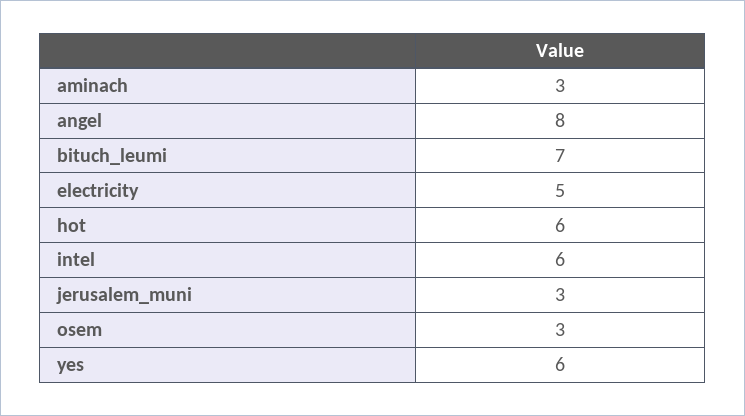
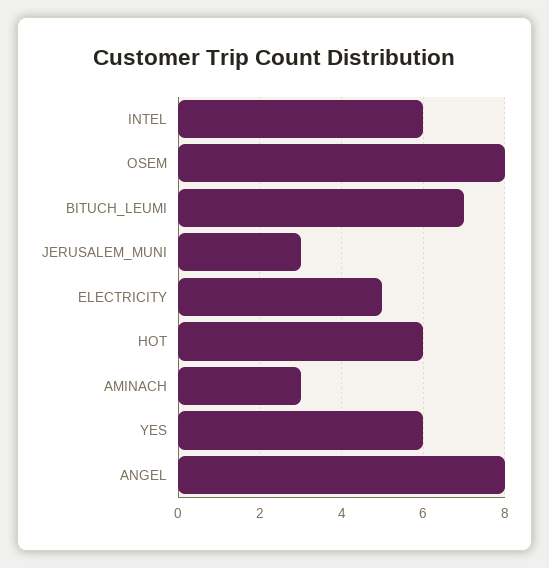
osem: 3 -> 8

